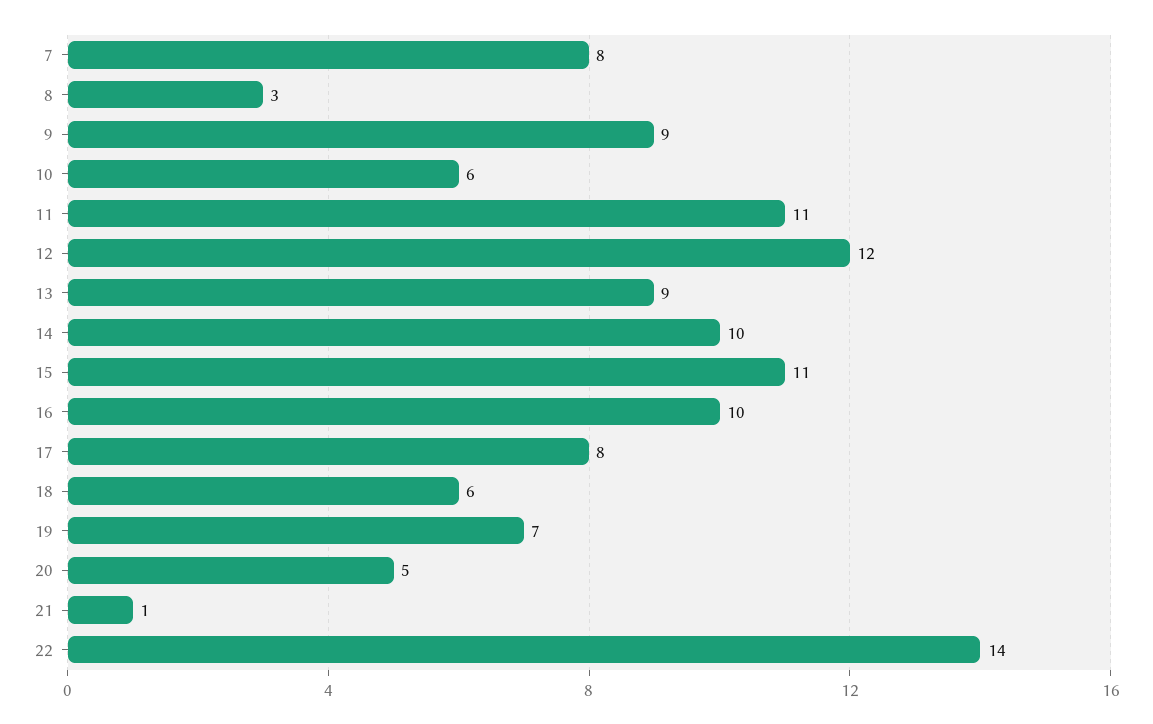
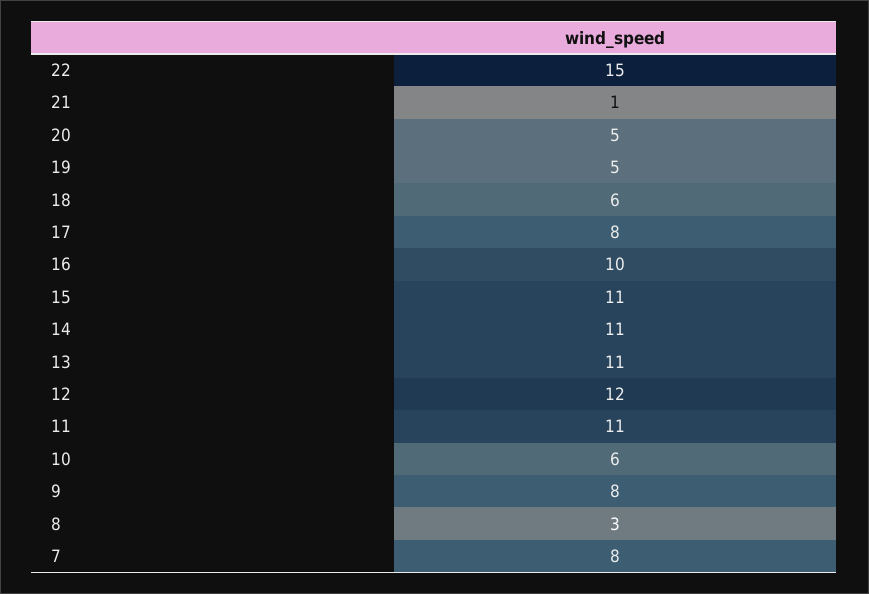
9: 9 -> 8
13: 9 -> 11
14: 10 -> 11
19: 7 -> 5
22: 14 -> 15

